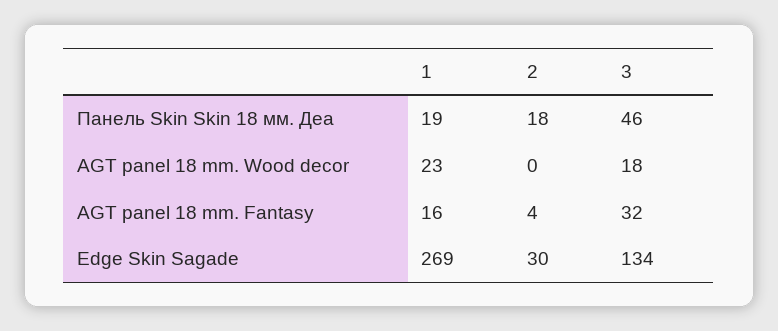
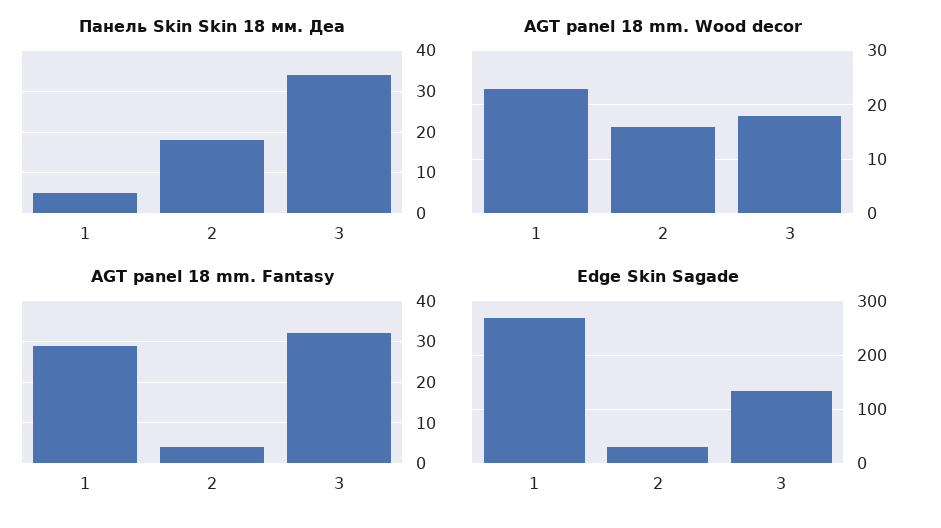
Панель Skin Skin 18 мм. Деа, 1: 19 -> 5
Панель Skin Skin 18 мм. Деа, 3: 46 -> 35
AGT panel 18 mm. Wood decor, 2: 0 -> 15
AGT panel 18 mm. Fantasy, 1: 16 -> 30

